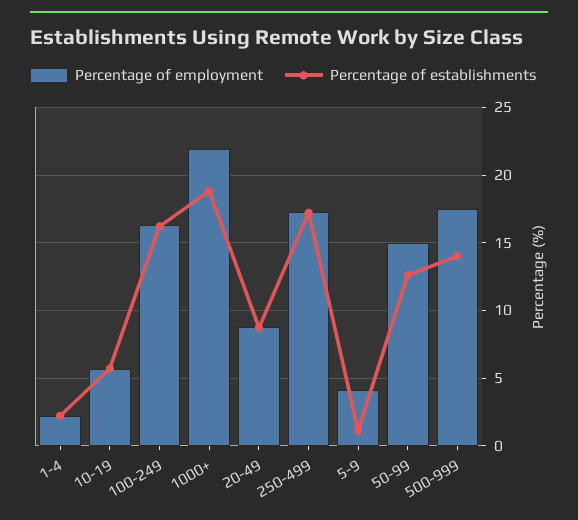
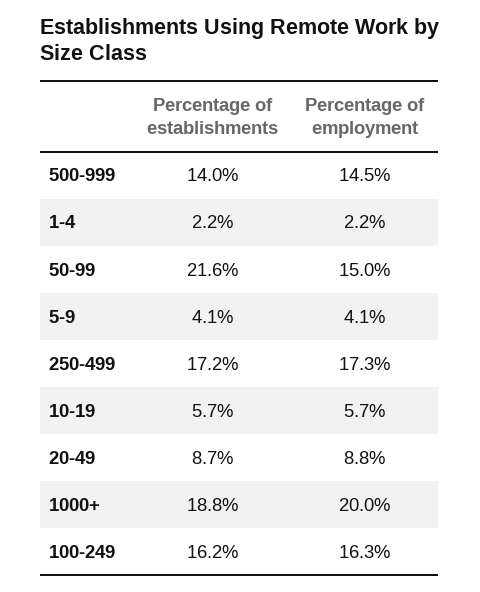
Percentage of employment, 1000+: 22 -> 20
Percentage of establishments, 5-9: 1 -> 4.1
Percentage of establishments, 50-99: 12.5 -> 21.6
Percentage of employment, 500-999: 17.5 -> 14.5

